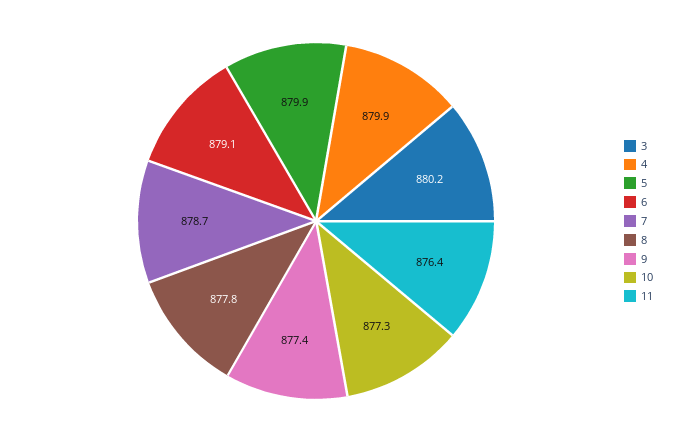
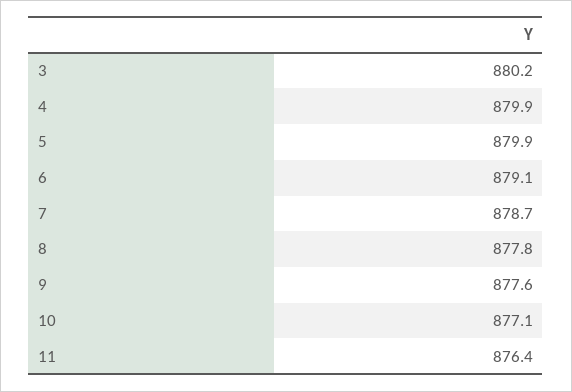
9: 877.4 -> 877.6
10: 877.3 -> 877.1

